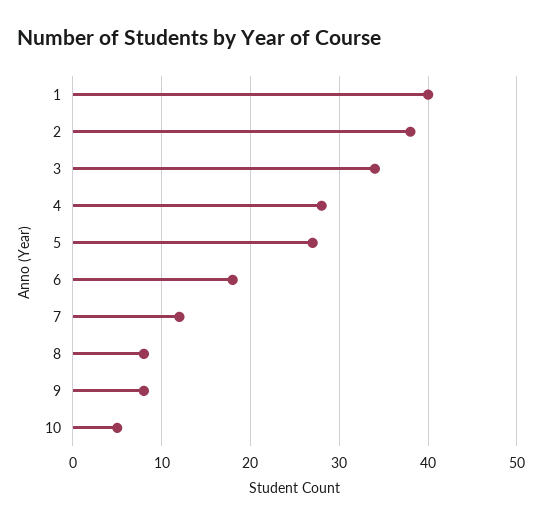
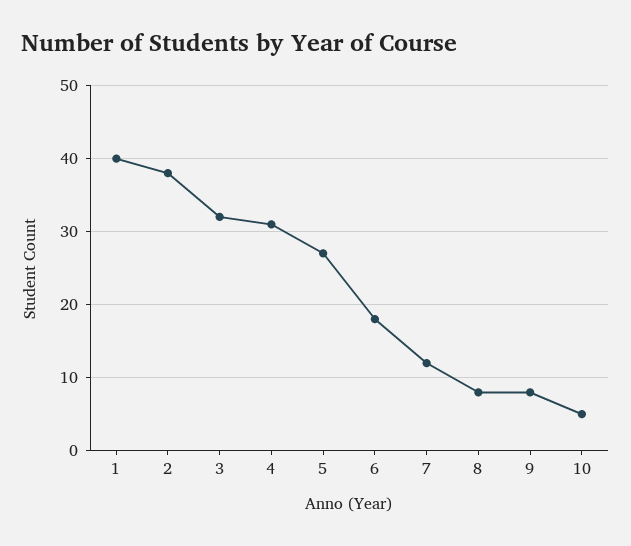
3: 34 -> 32
4: 28 -> 31

